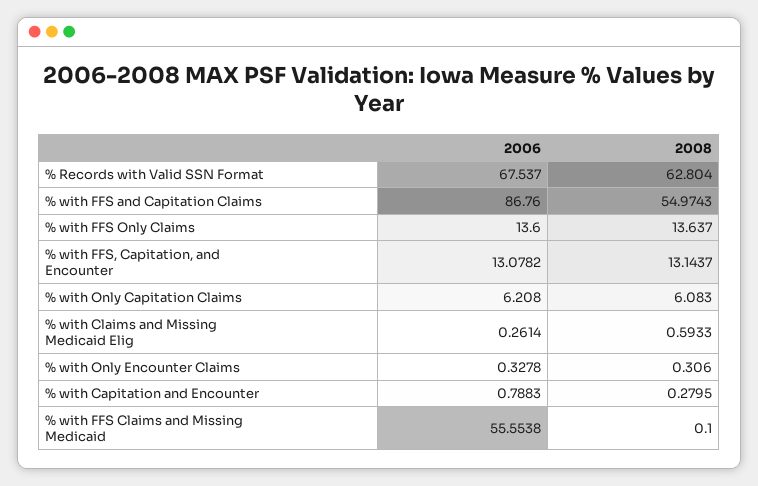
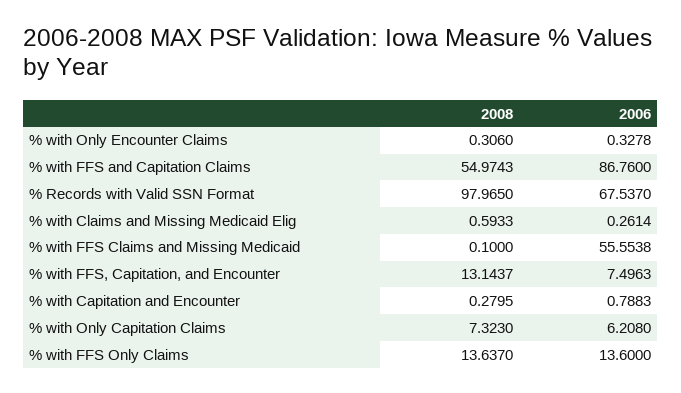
2008, % Records with Valid SSN Format: 62.804 -> 97.965
2006, % with FFS, Capitation, and Encounter: 13.0782 -> 7.4963
2008, % with Only Capitation Claims: 6.083 -> 7.323

